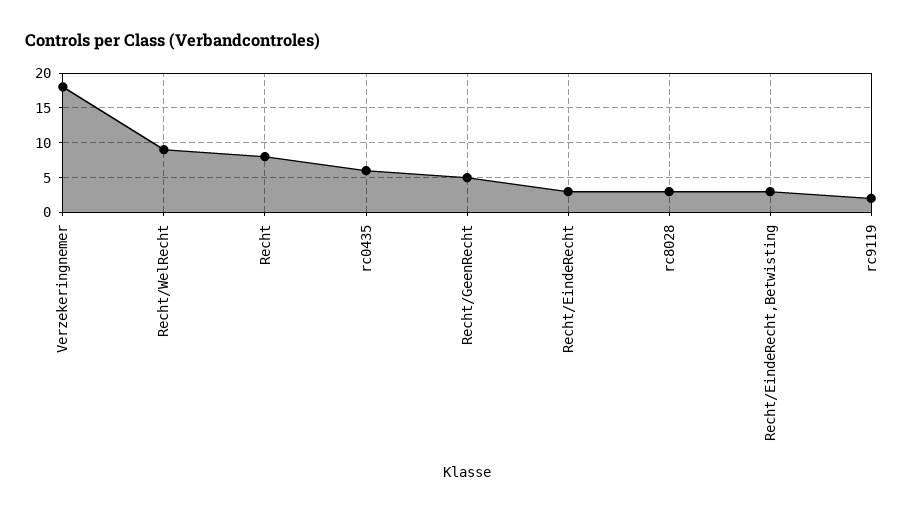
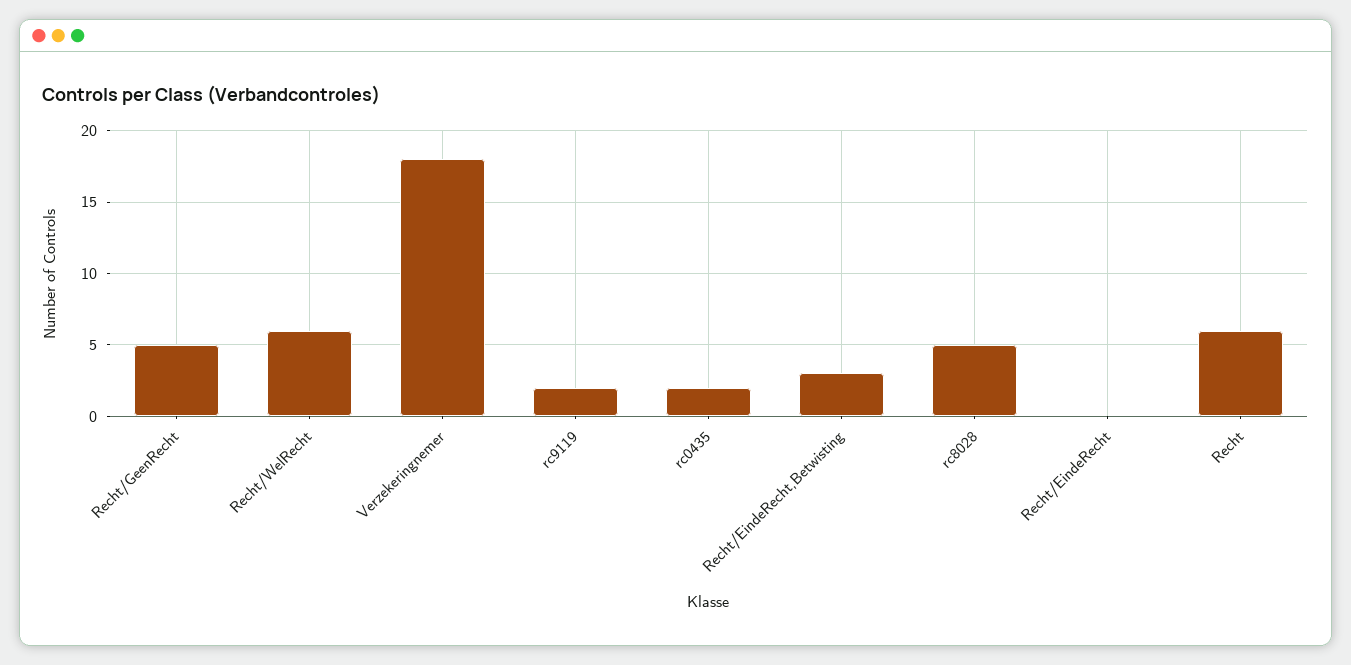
Recht/WelRecht: 9 -> 6
Recht: 8 -> 6
rc0435: 6 -> 2
Recht/EindeRecht: 3 -> 0
rc8028: 3 -> 5

